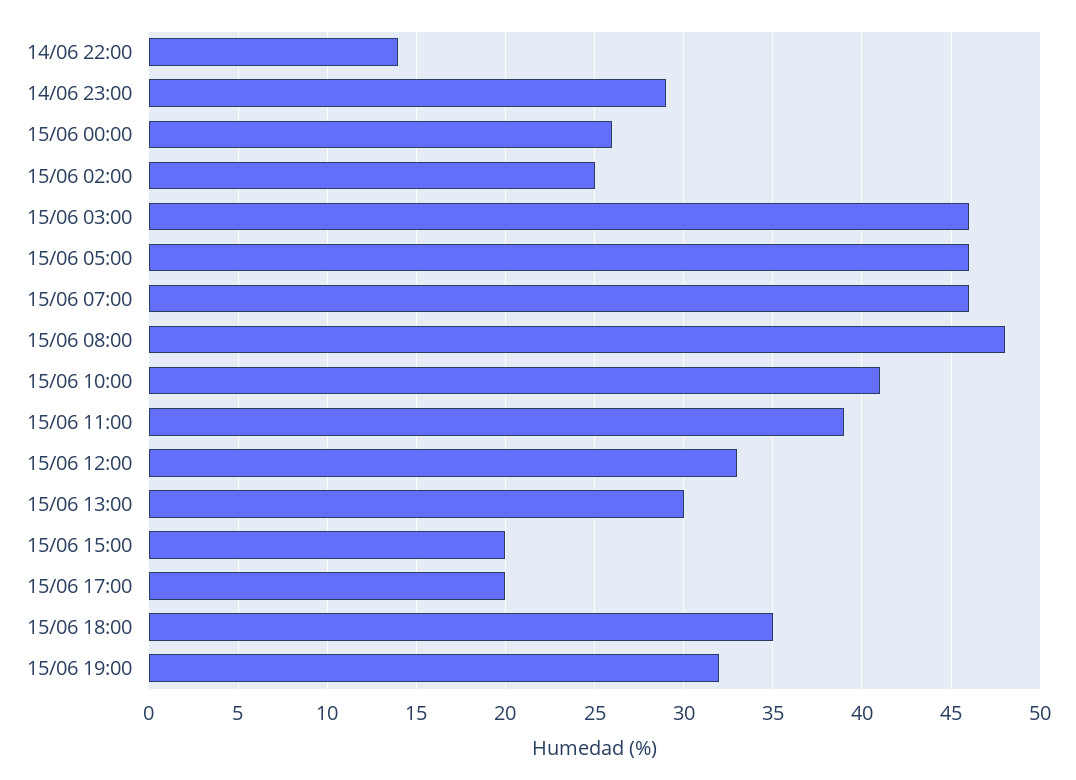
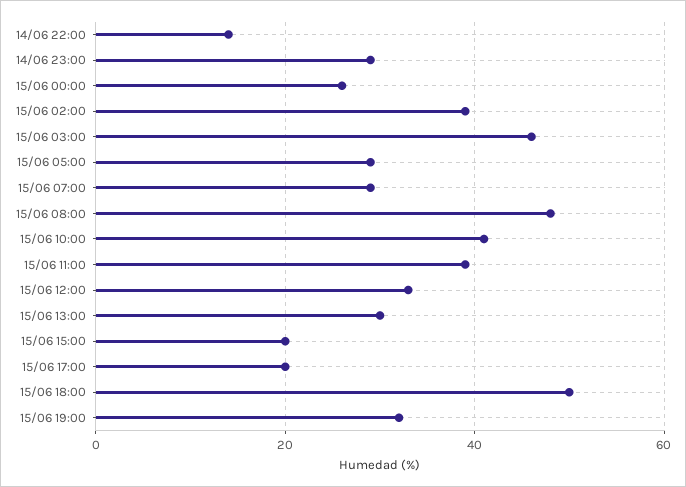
15/06 02:00: 25 -> 40
15/06 05:00: 46 -> 30
15/06 07:00: 46 -> 30
15/06 18:00: 35 -> 50

